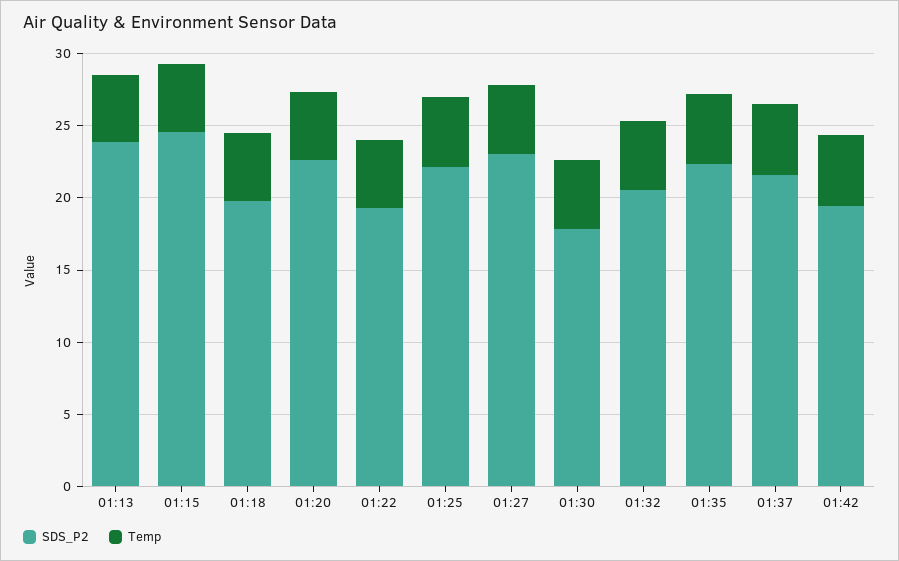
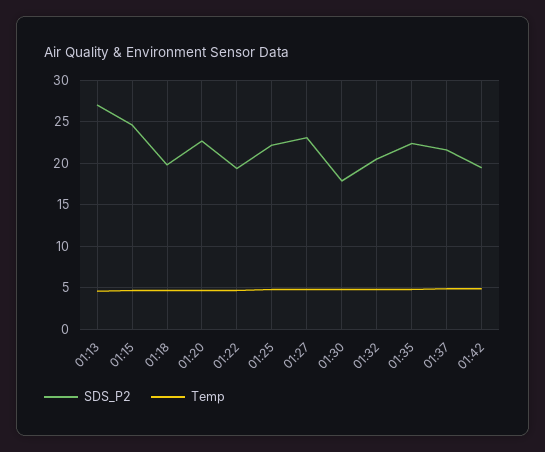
SDS_P2, 01:13: 24 -> 27

